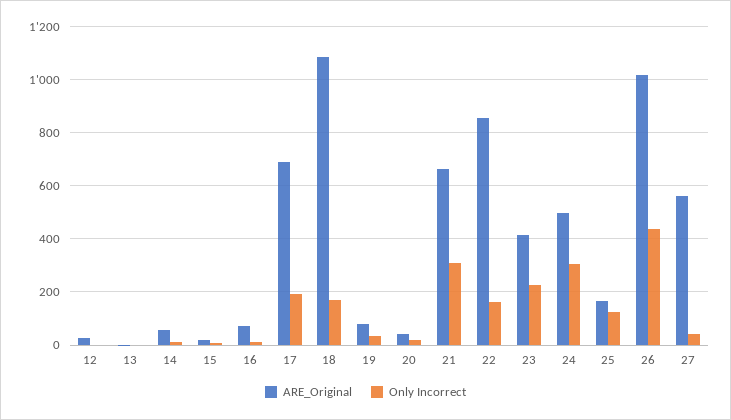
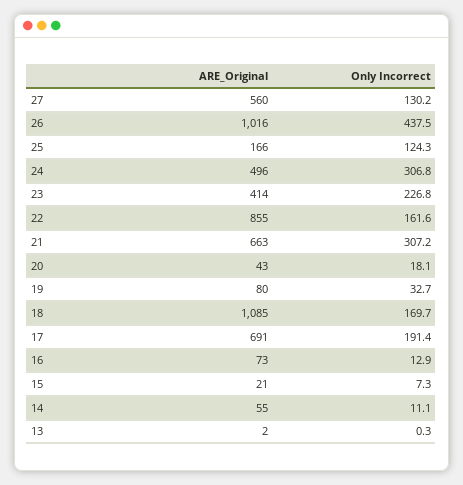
ARE_Original, 12: 25 -> none
Only Incorrect, 12: 0 -> none
Only Incorrect, 27: 50 -> 130.2

